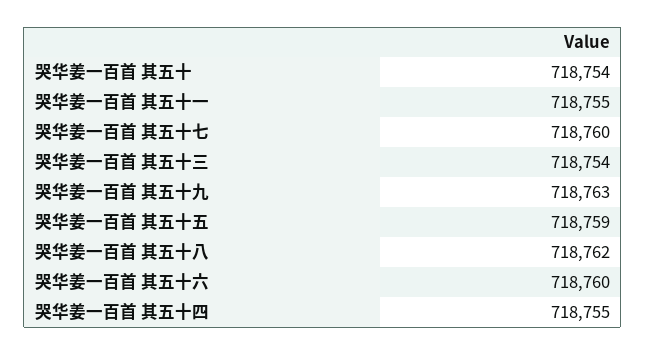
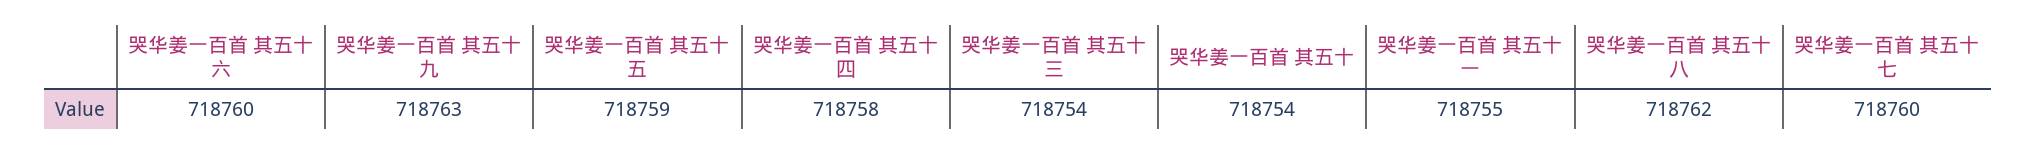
哭华姜一百首 其五十四: 718755 -> 718758

